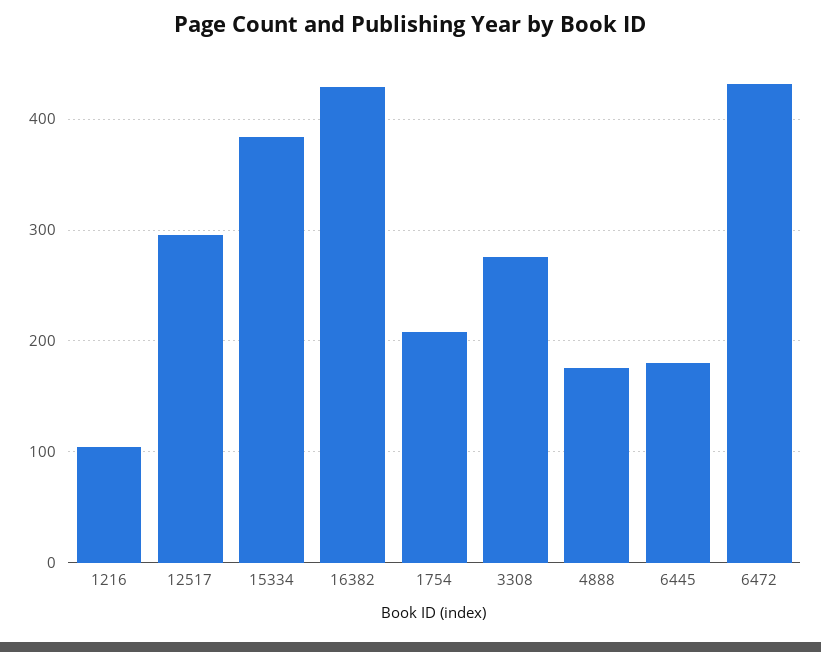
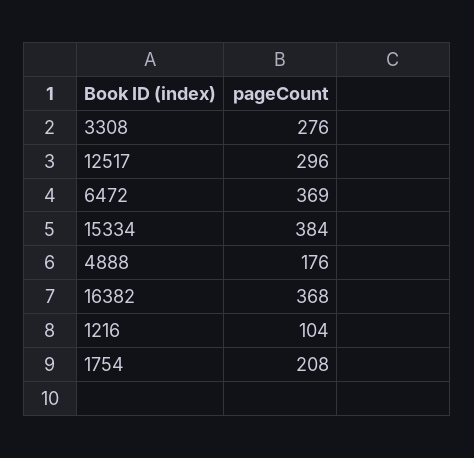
16382: 430 -> 368
6445: 180 -> none
6472: 430 -> 369

